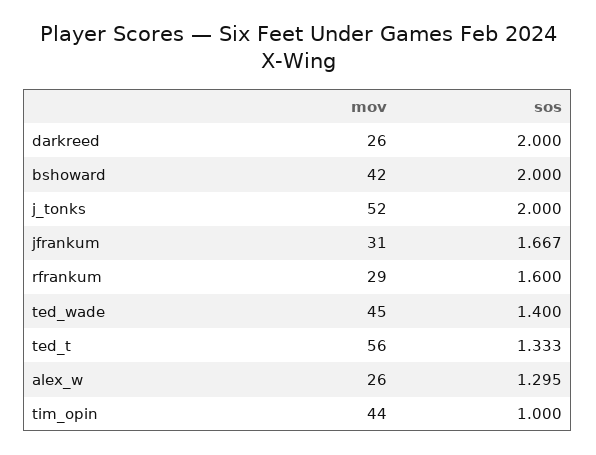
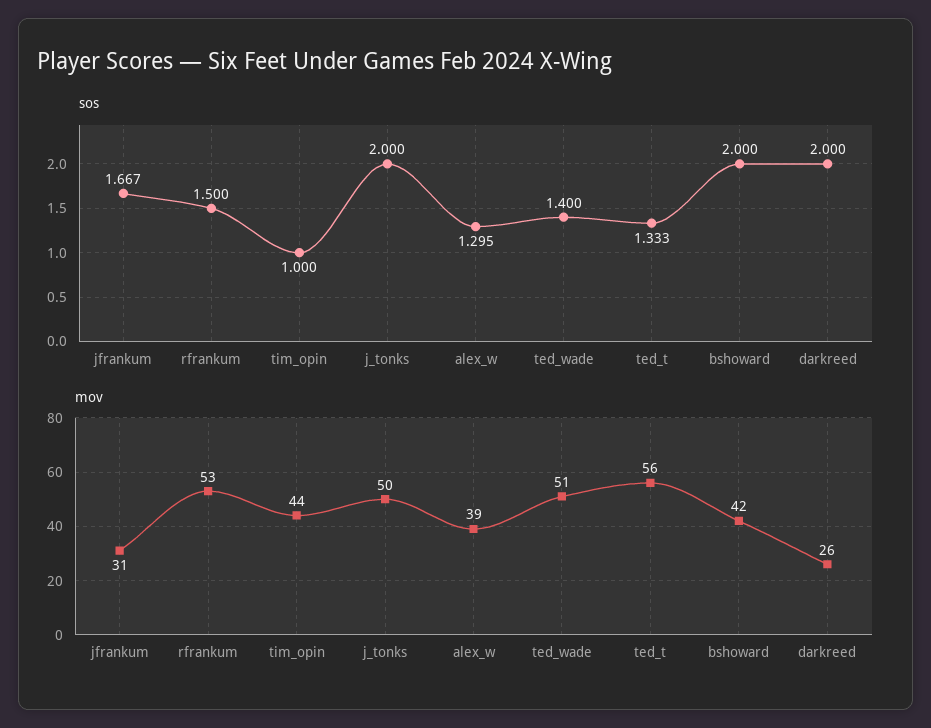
mov, j_tonks: 52 -> 50
mov, rfrankum: 29 -> 53
sos, rfrankum: 1.6 -> 1.5
mov, ted_wade: 45 -> 51
mov, alex_w: 26 -> 39

